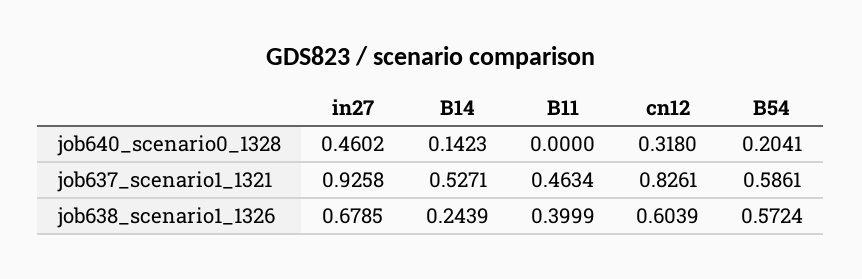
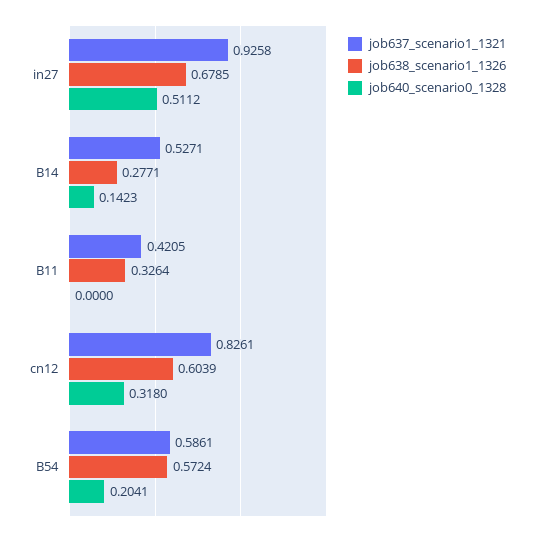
job640_scenario0_1328, in27: 0.4602 -> 0.5112
job637_scenario1_1321, B11: 0.4634 -> 0.4205
job638_scenario1_1326, B14: 0.2439 -> 0.2771
job638_scenario1_1326, B11: 0.3999 -> 0.3264

